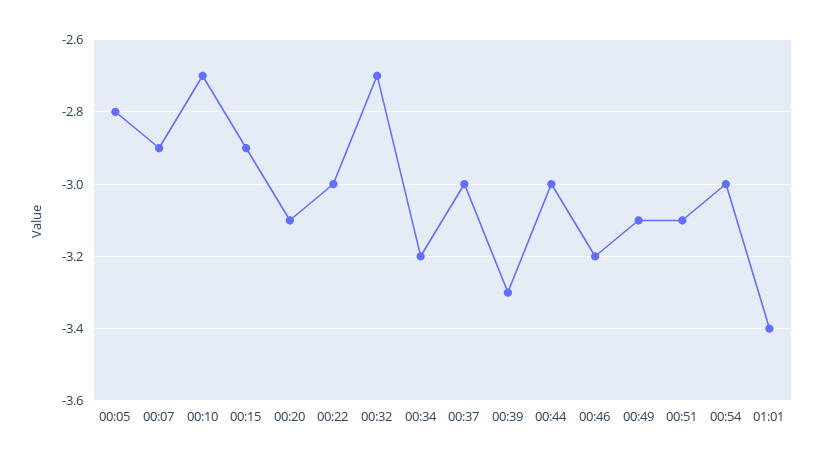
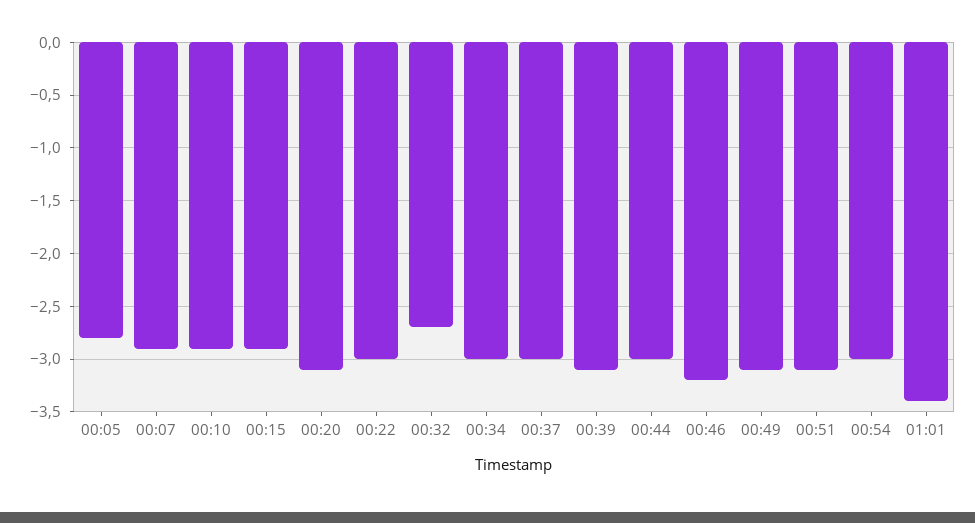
00:10: -2.7 -> -2.9
00:34: -3.2 -> -3
00:39: -3.3 -> -3.1

